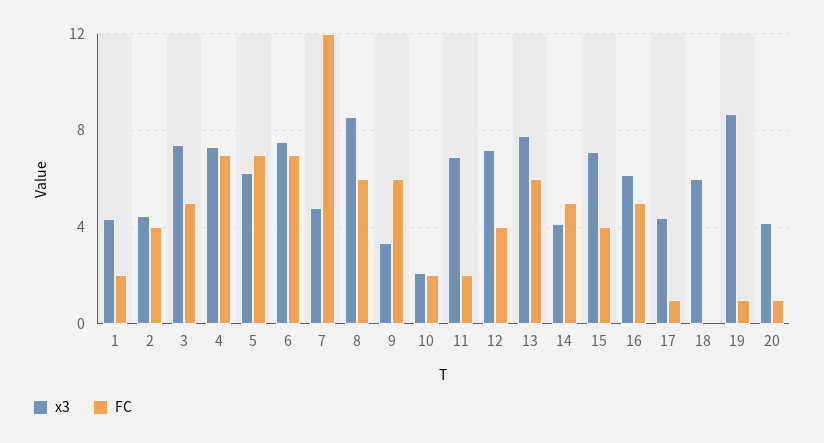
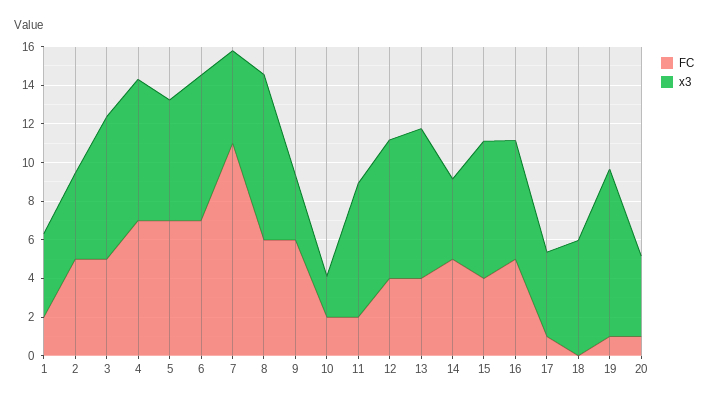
FC, 2: 4 -> 5
FC, 7: 12 -> 11
FC, 13: 6 -> 4

